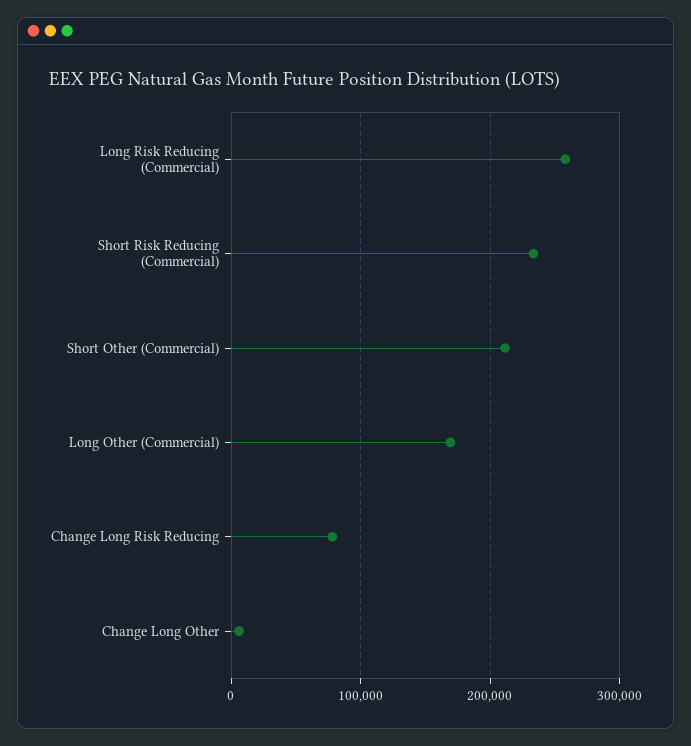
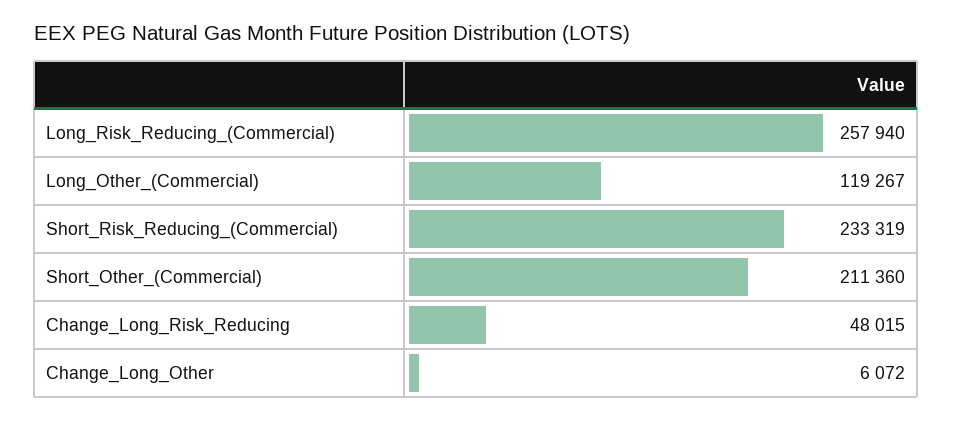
Long Other (Commercial): 170000 -> 119267
Change Long Risk Reducing: 80000 -> 48015

